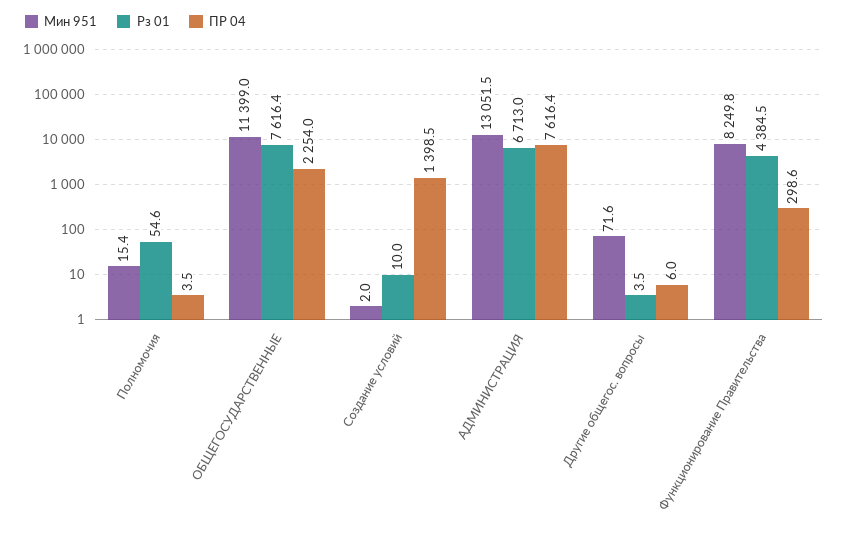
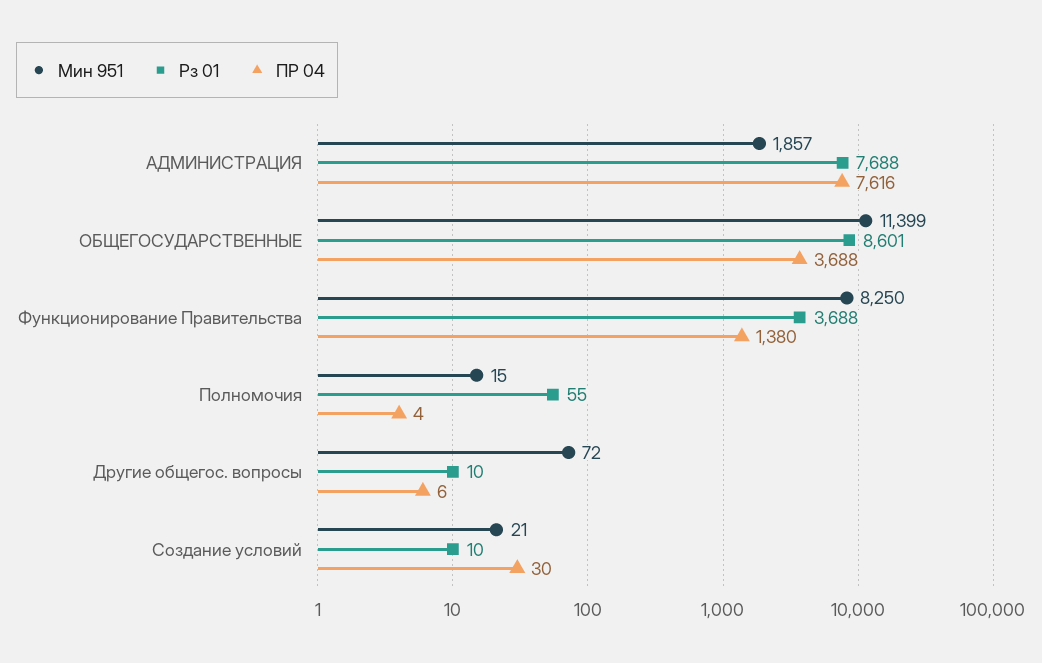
Рз 01, ОБЩЕГОСУДАРСТВЕННЫЕ: 7616.4 -> 8601
ПР 04, ОБЩЕГОСУДАРСТВЕННЫЕ: 2254 -> 3688
Мин 951, Создание условий: 2 -> 21
ПР 04, Создание условий: 1398.5 -> 30
Мин 951, АДМИНИСТРАЦИЯ: 13051.5 -> 1857
Рз 01, АДМИНИСТРАЦИЯ: 6713 -> 7688
Рз 01, Другие общегос. вопросы: 3.5 -> 10
Рз 01, Функционирование Правительства: 4384.5 -> 3688
ПР 04, Функционирование Правительства: 298.6 -> 1380

